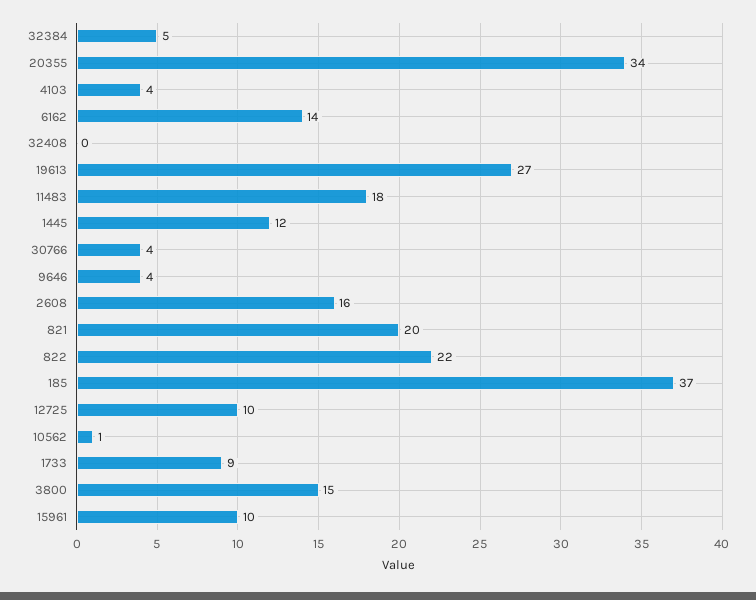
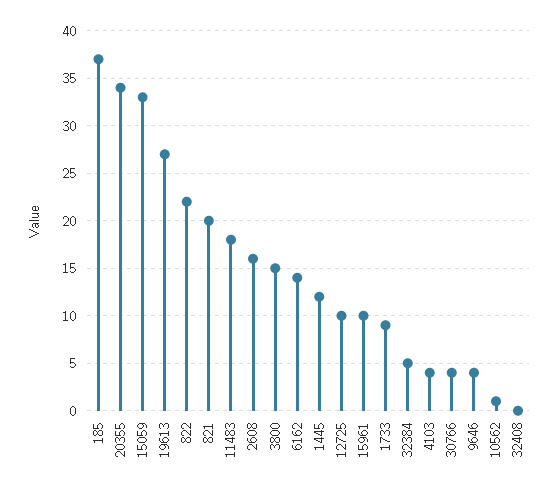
15059: none -> 33

